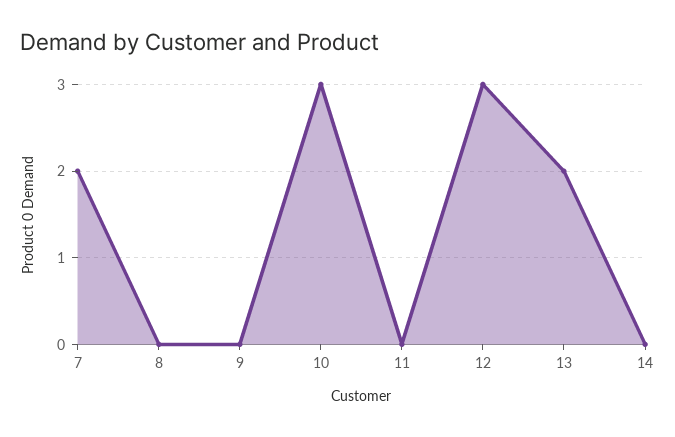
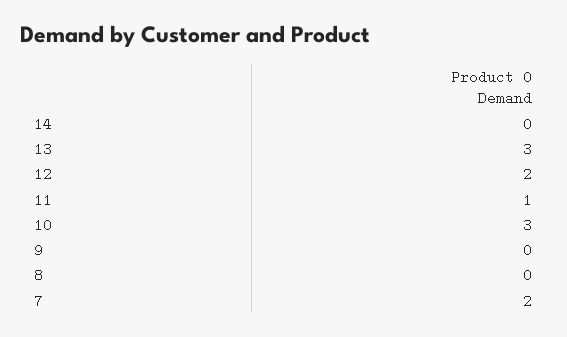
11: 0 -> 1
12: 3 -> 2
13: 2 -> 3

